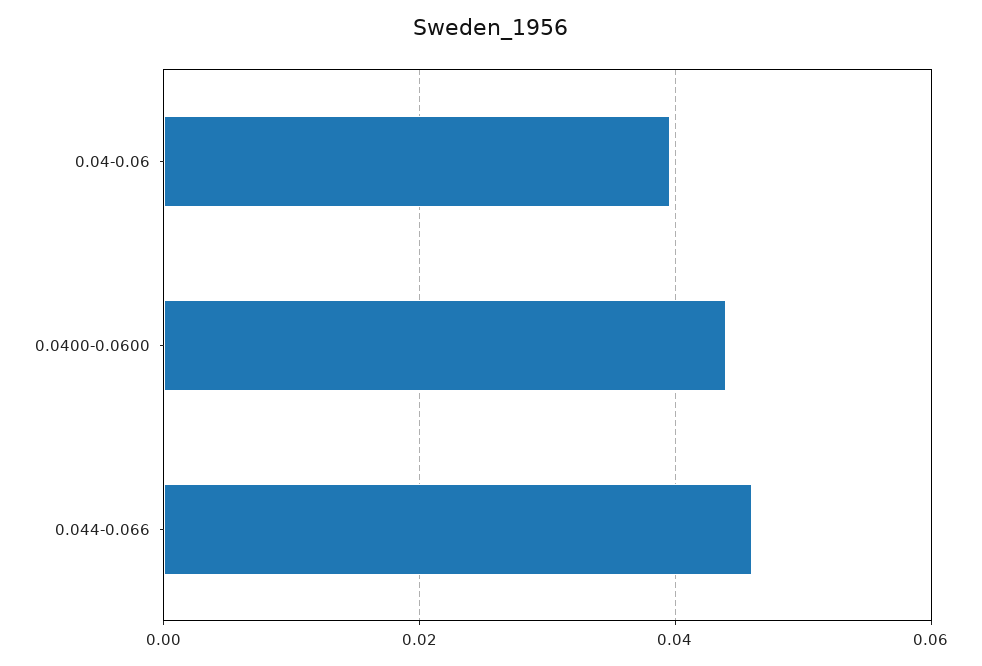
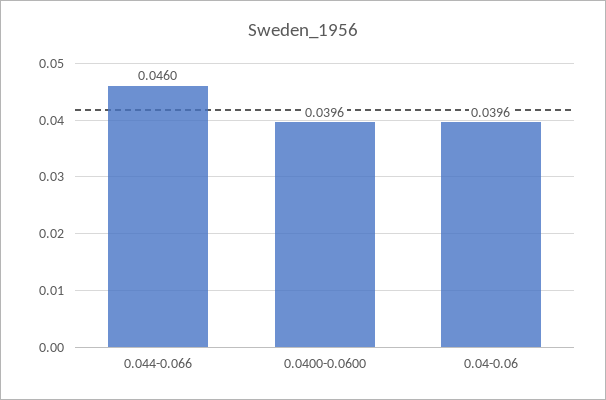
0.0400-0.0600: 0.044 -> 0.0396

